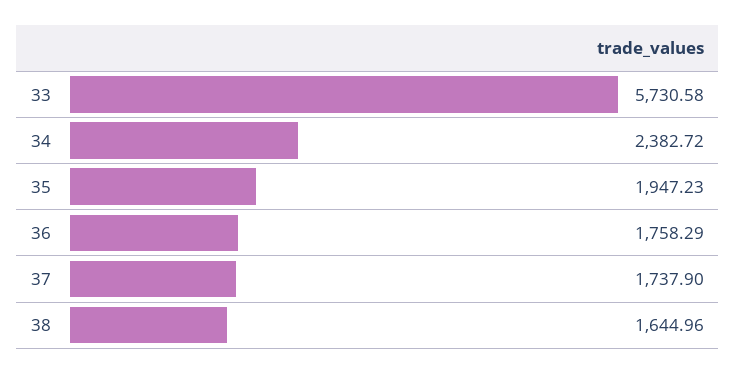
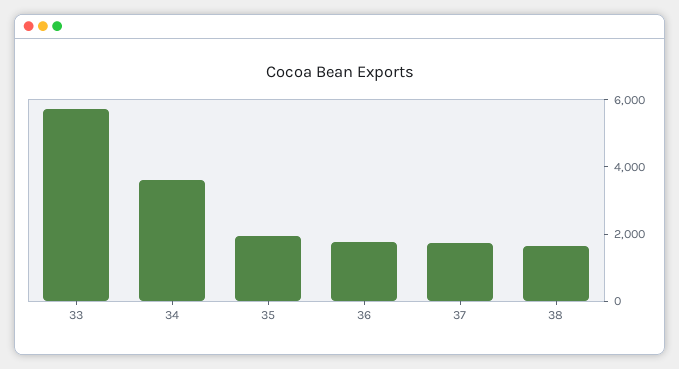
34: 2382.72 -> 3500

